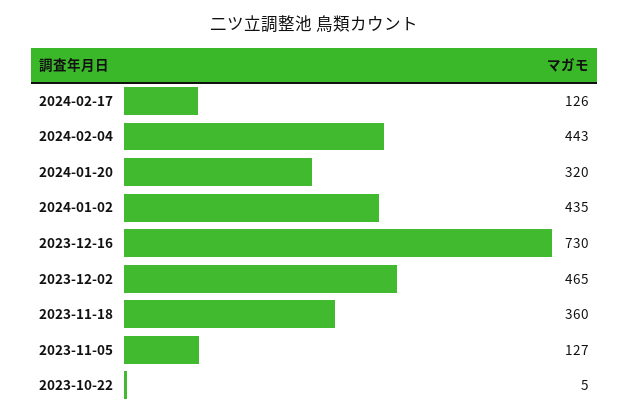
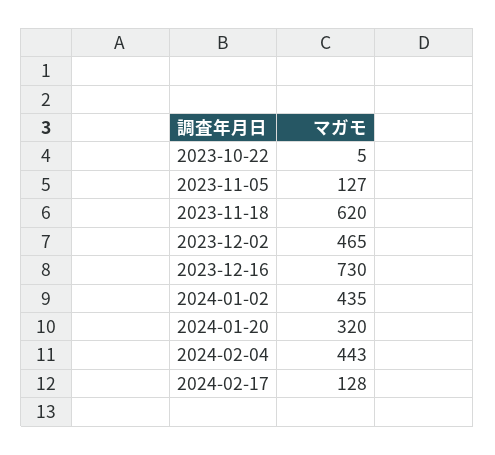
2024-02-17: 126 -> 128
2023-11-18: 360 -> 620

